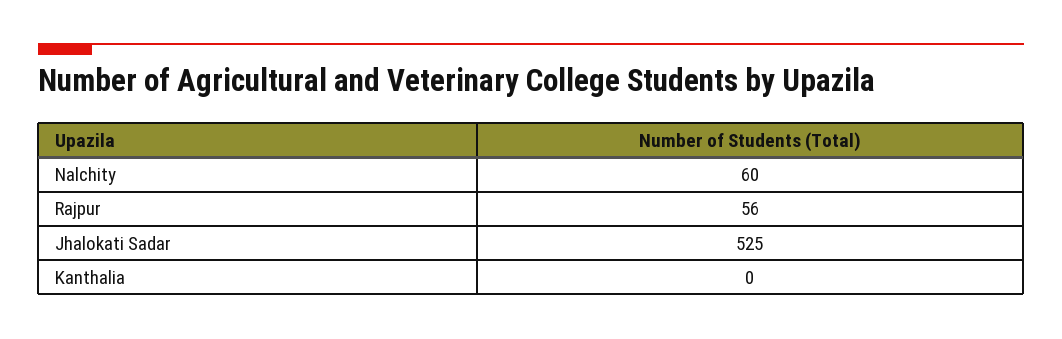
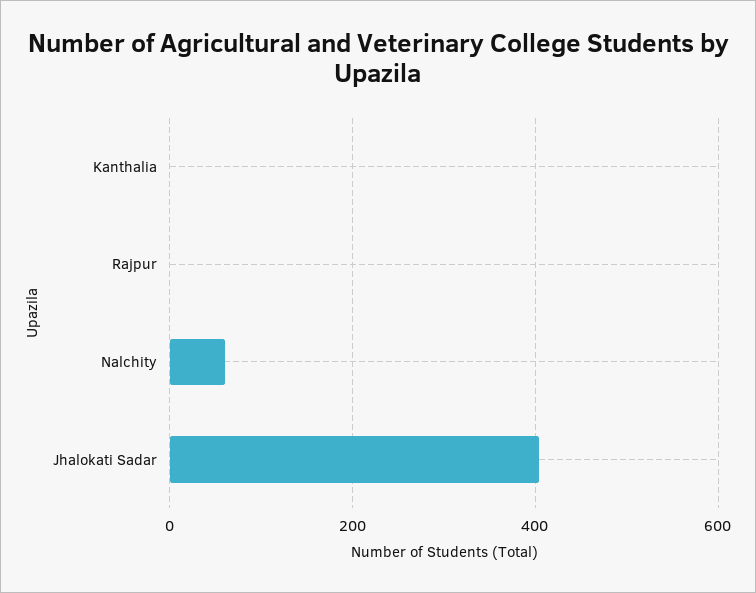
Rajpur: 56 -> 0
Jhalokati Sadar: 525 -> 400

